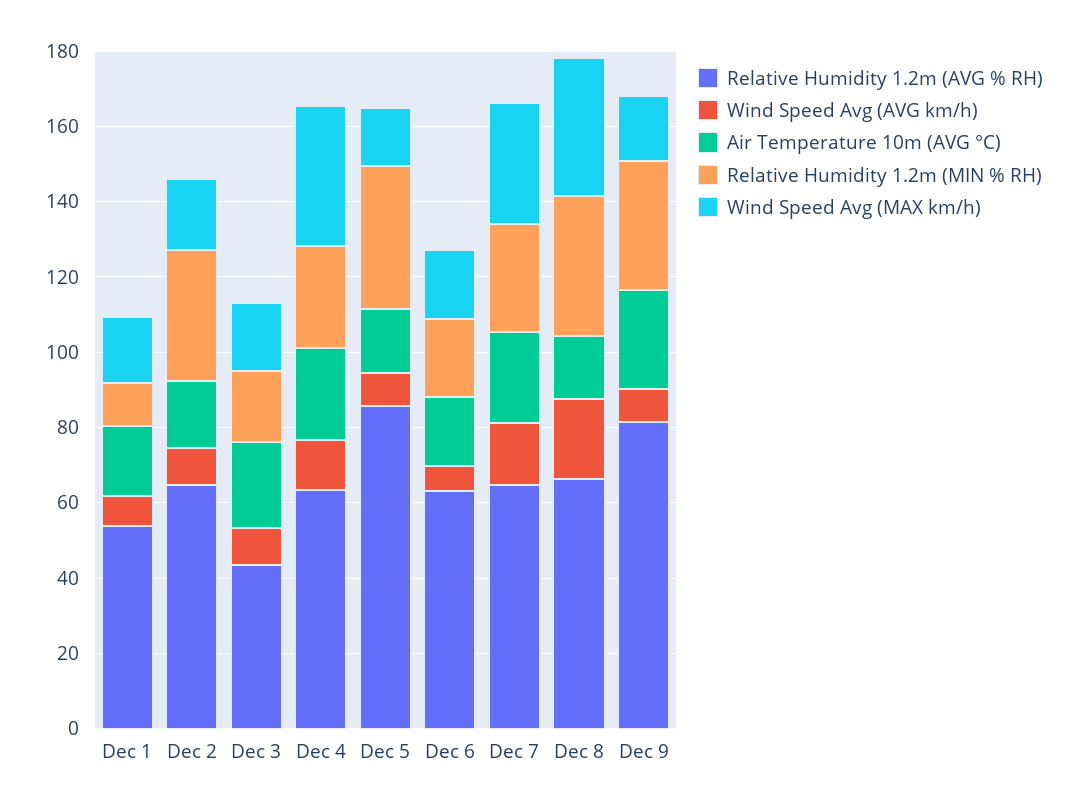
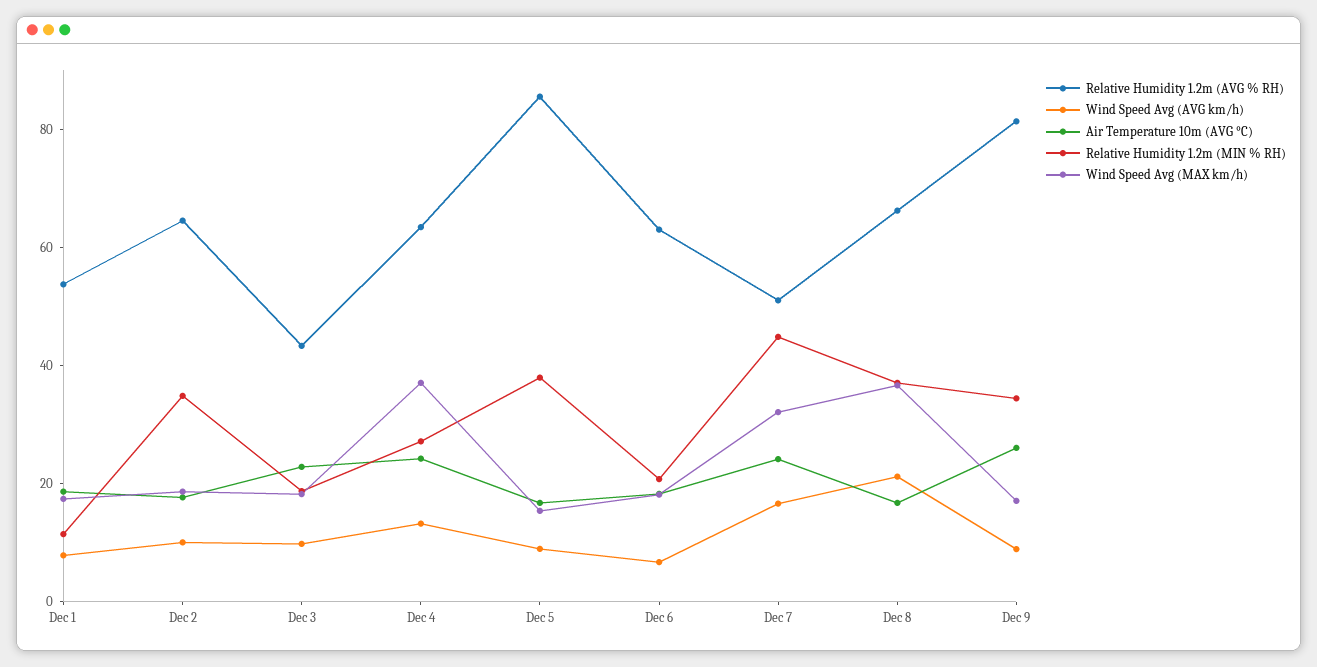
Relative Humidity 1.2m (AVG % RH), Dec 7: 65 -> 50
Relative Humidity 1.2m (MIN % RH), Dec 7: 30 -> 45

